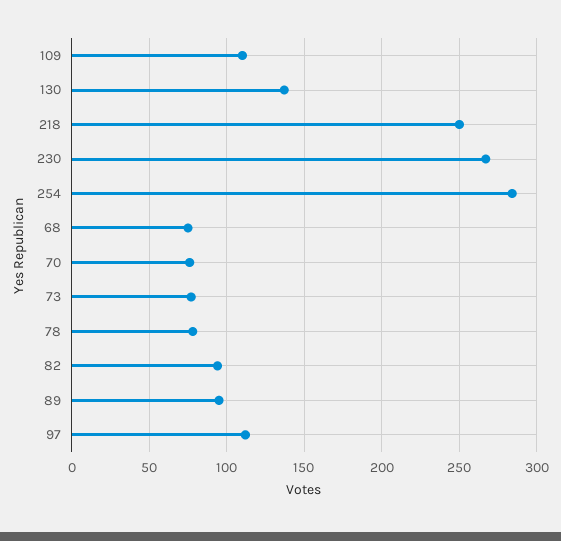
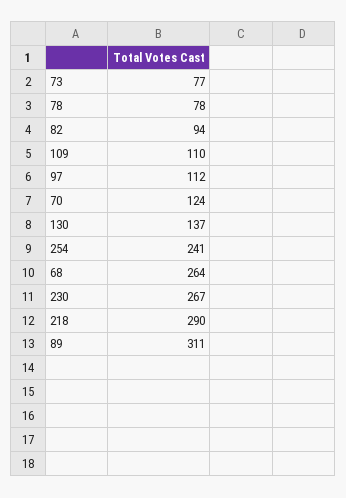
218: 250 -> 290
254: 285 -> 241
68: 75 -> 264
70: 75 -> 124
89: 95 -> 311

